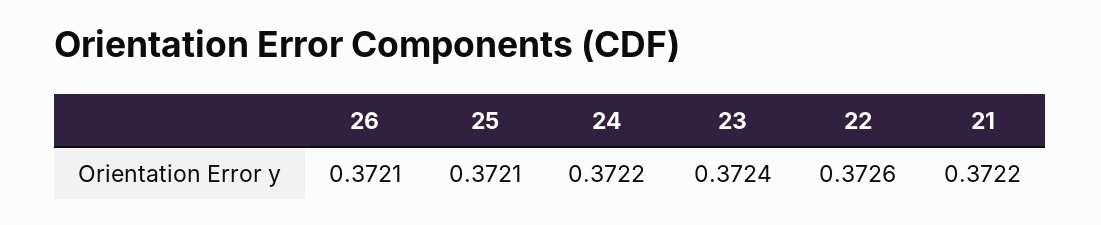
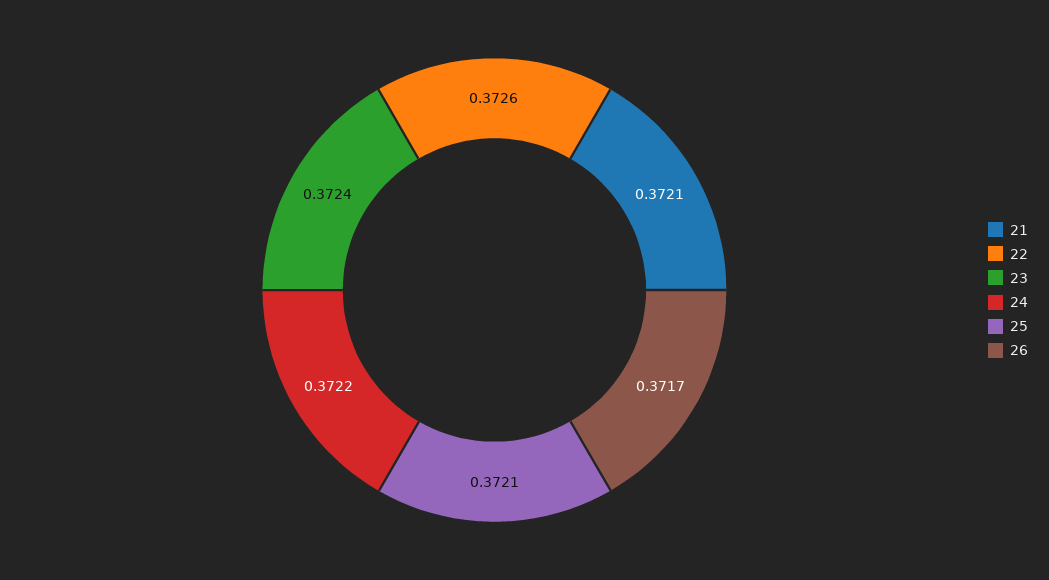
26: 0.3721 -> 0.3717
21: 0.3722 -> 0.3721

